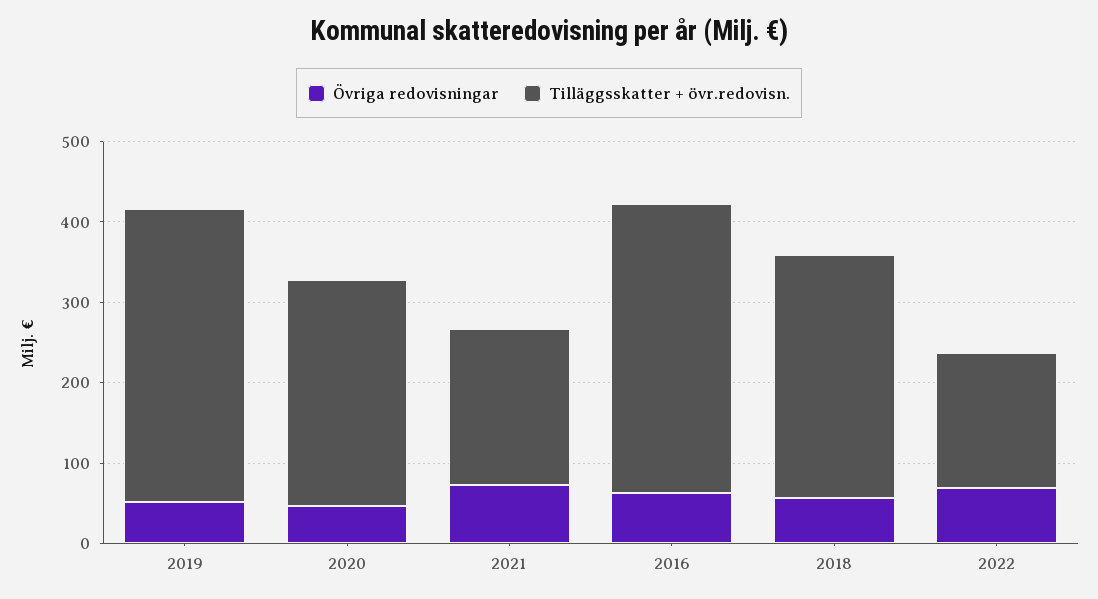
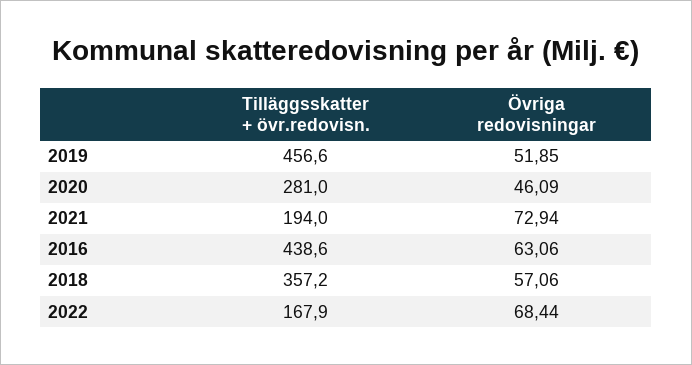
Tilläggsskatter + övr.redovisn., 2019: 360 -> 456.6
Tilläggsskatter + övr.redovisn., 2016: 360 -> 438.6
Tilläggsskatter + övr.redovisn., 2018: 300 -> 357.2

